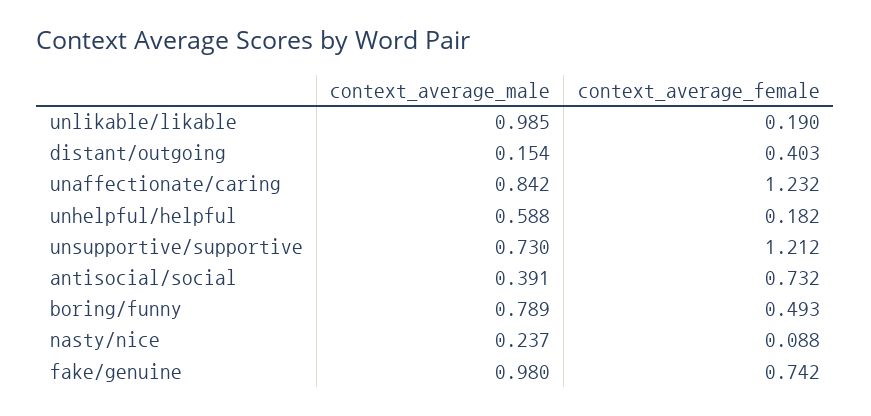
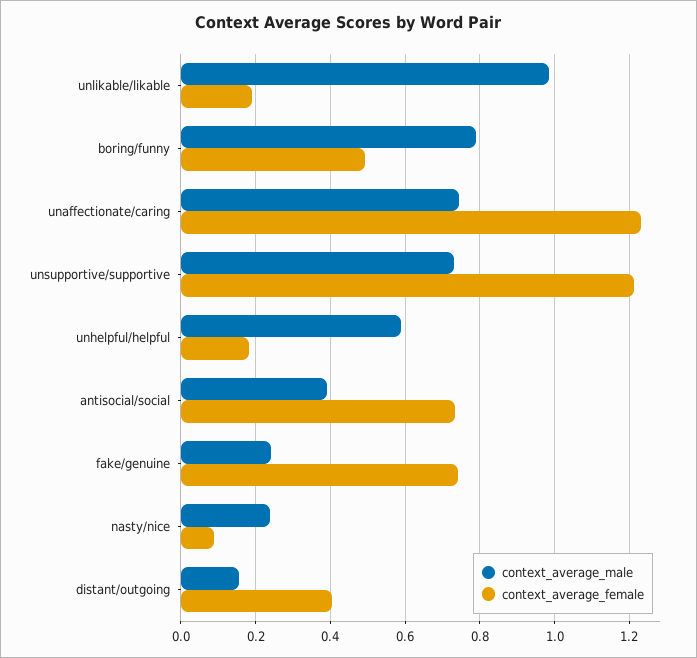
context_average_male, unaffectionate/caring: 0.842 -> 0.74
context_average_male, fake/genuine: 0.98 -> 0.24

